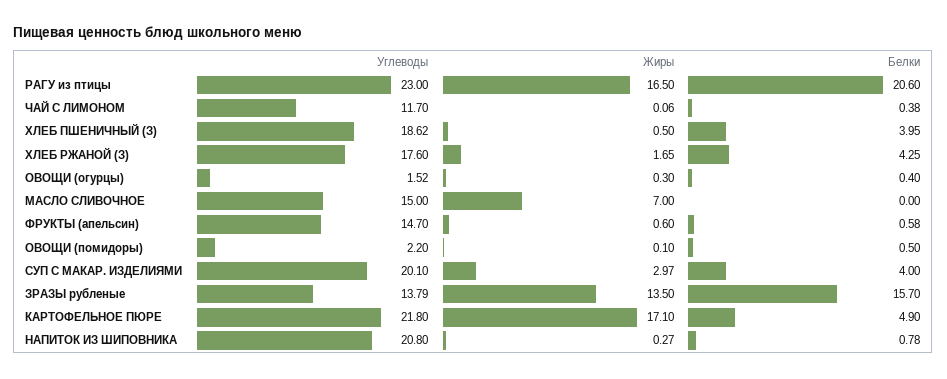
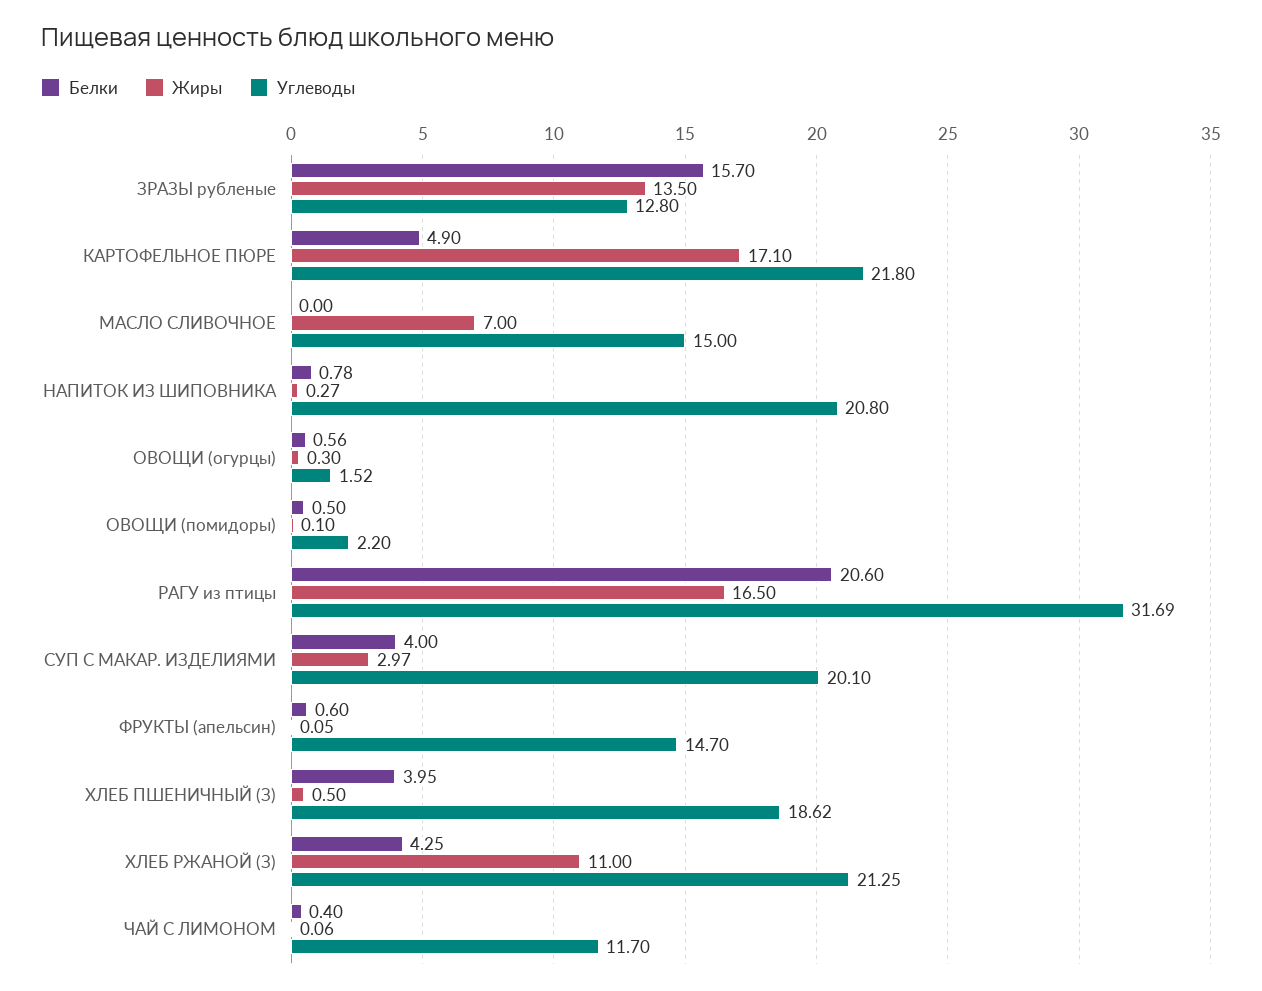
Углеводы, РАГУ из птицы: 23 -> 31.69
Белки, ЧАЙ С ЛИМОНОМ: 0.38 -> 0.4
Углеводы, ХЛЕБ РЖАНОЙ (З): 17.6 -> 21.25
Жиры, ХЛЕБ РЖАНОЙ (З): 1.65 -> 11
Белки, ОВОЩИ (огурцы): 0.4 -> 0.56
Жиры, ФРУКТЫ (апельсин): 0.6 -> 0.05
Белки, ФРУКТЫ (апельсин): 0.58 -> 0.6
Углеводы, ЗРАЗЫ рубленые: 13.79 -> 12.8

